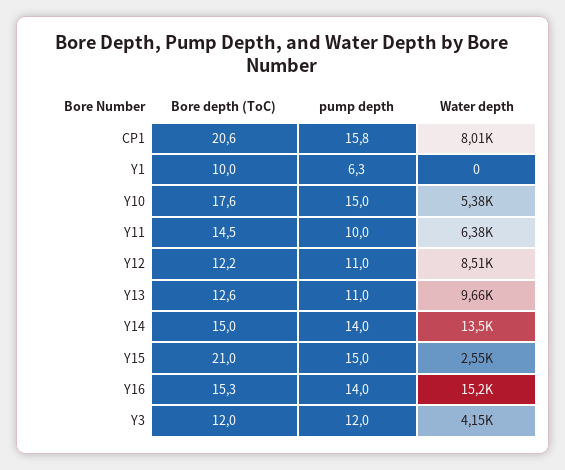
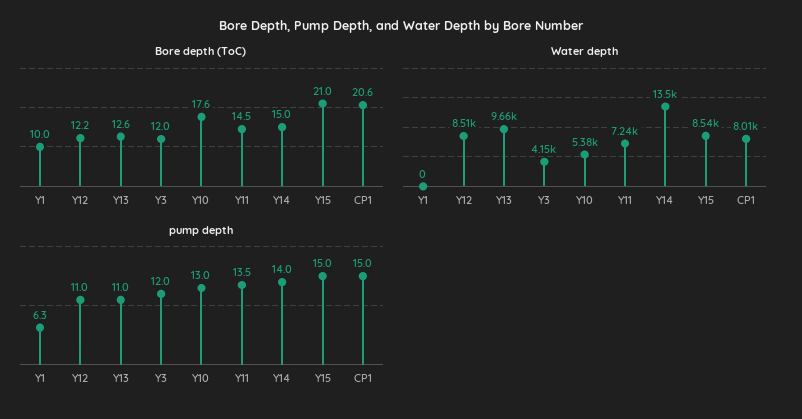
pump depth, CP1: 15.8 -> 15
pump depth, Y10: 15 -> 13
pump depth, Y11: 10 -> 13.5
Water depth, Y11: 6380 -> 7240
Water depth, Y15: 2550 -> 8540
Bore depth (ToC), Y16: 15.3 -> none
pump depth, Y16: 14 -> none
Water depth, Y16: 15200 -> none

